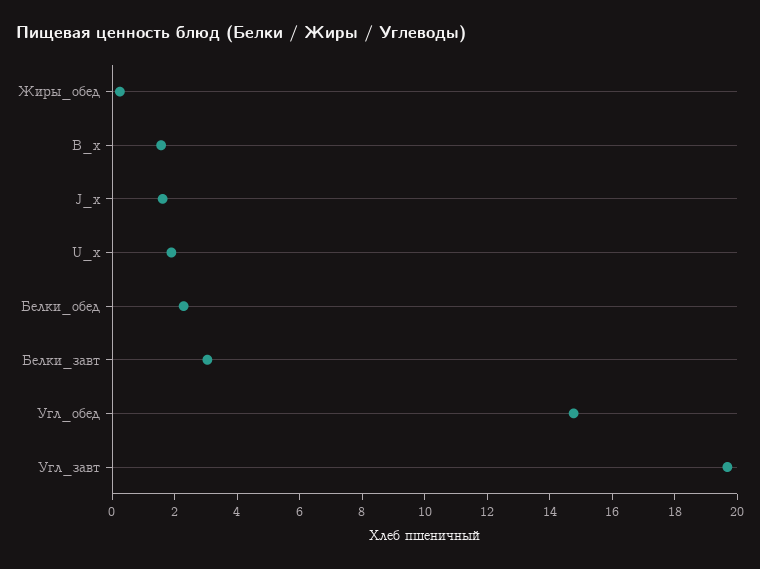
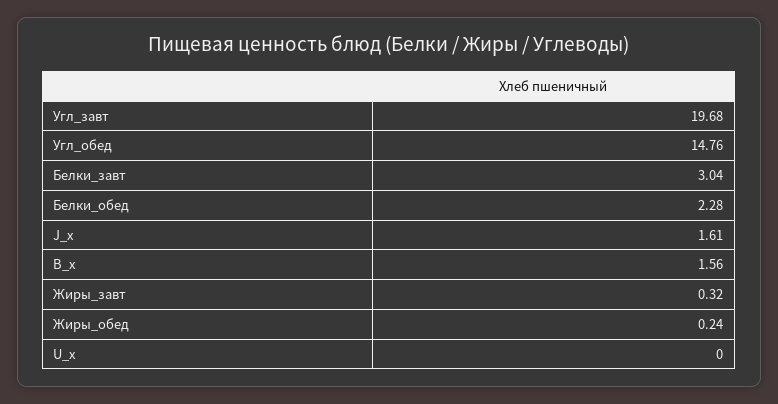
U_x: 2 -> 0
Жиры_завт: none -> 0.32

